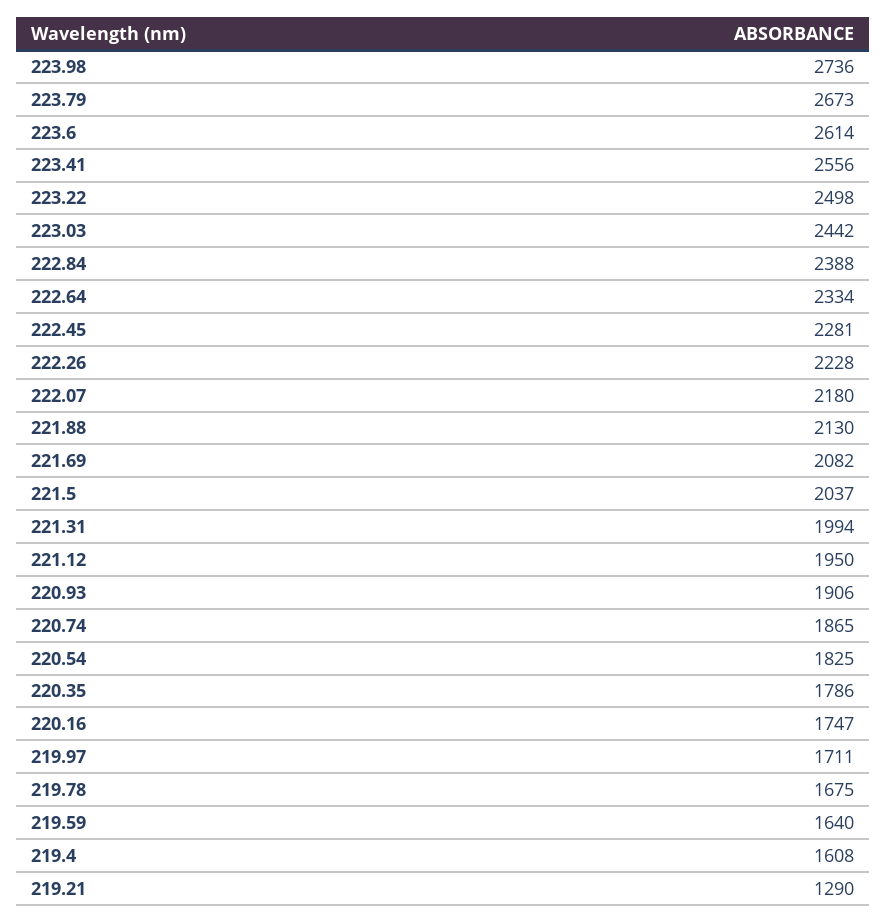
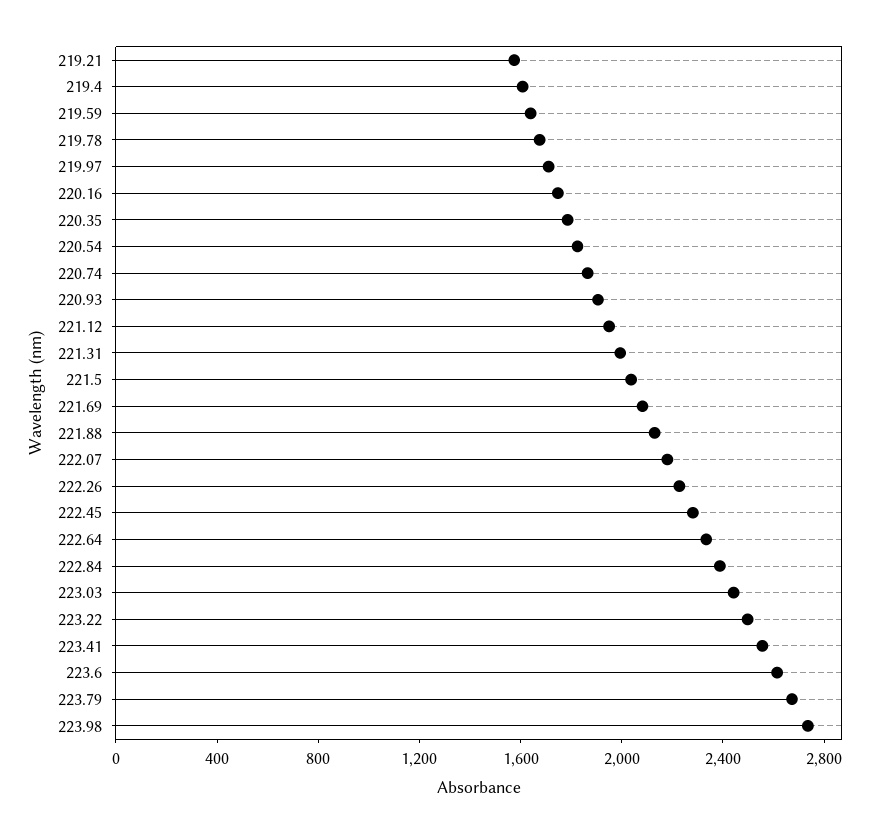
219.21: 1290 -> 1600

